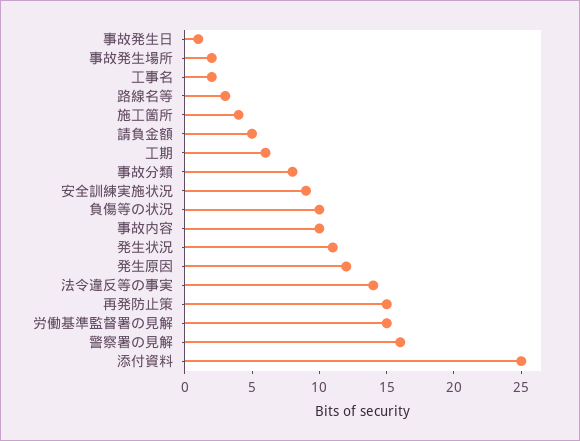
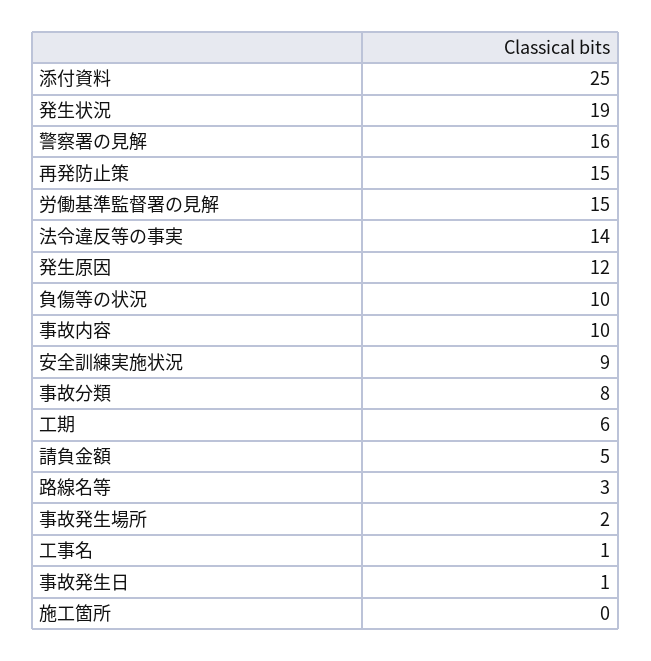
工事名: 2 -> 1
施工箇所: 4 -> 0
発生状況: 11 -> 19

